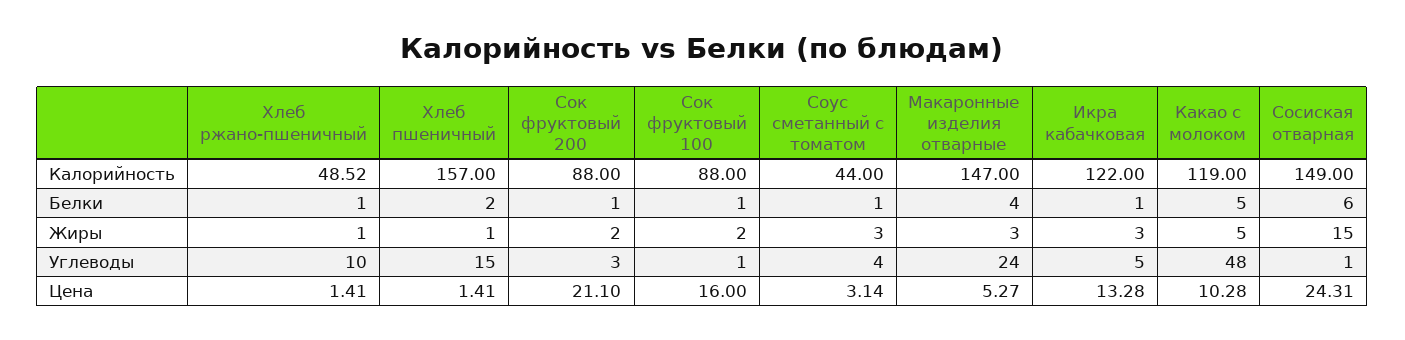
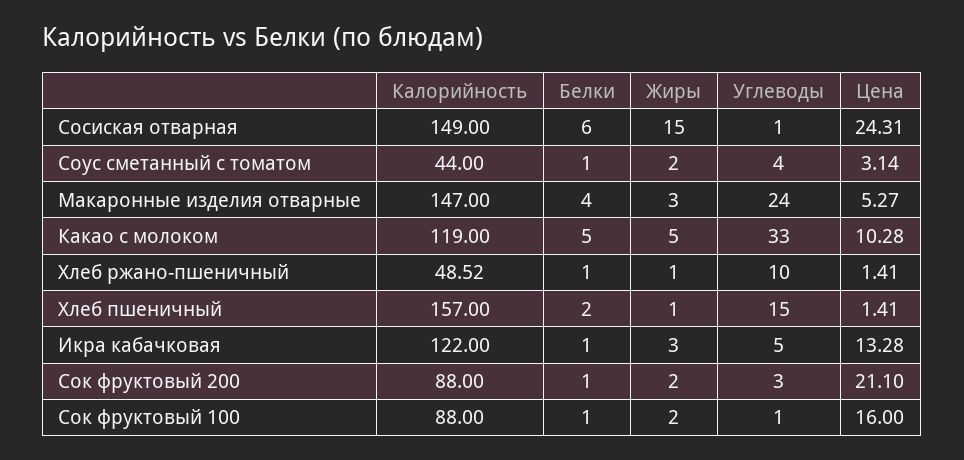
Соус сметанный с томатом, Жиры: 3 -> 2
Какао с молоком, Углеводы: 48 -> 33

